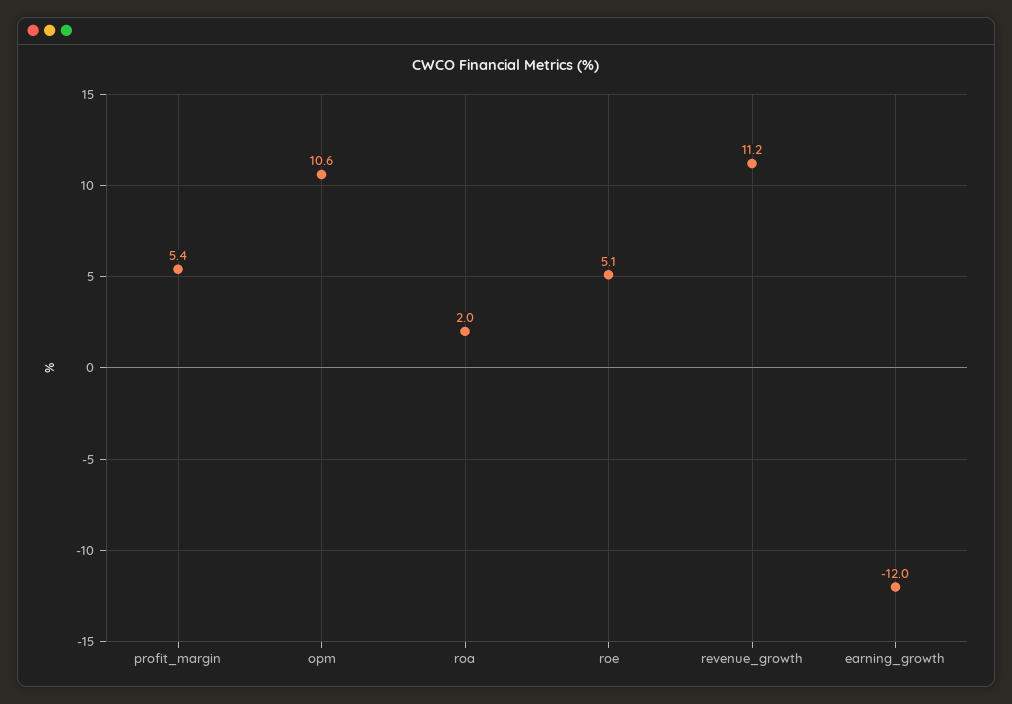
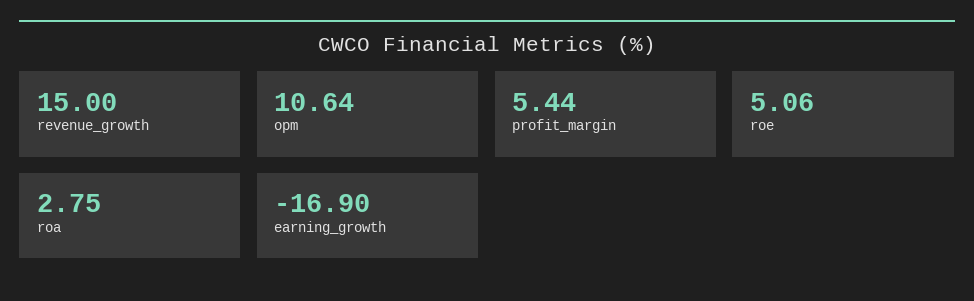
roa: 2 -> 2.75
revenue_growth: 11.2 -> 15
earning_growth: -12 -> -16.9

